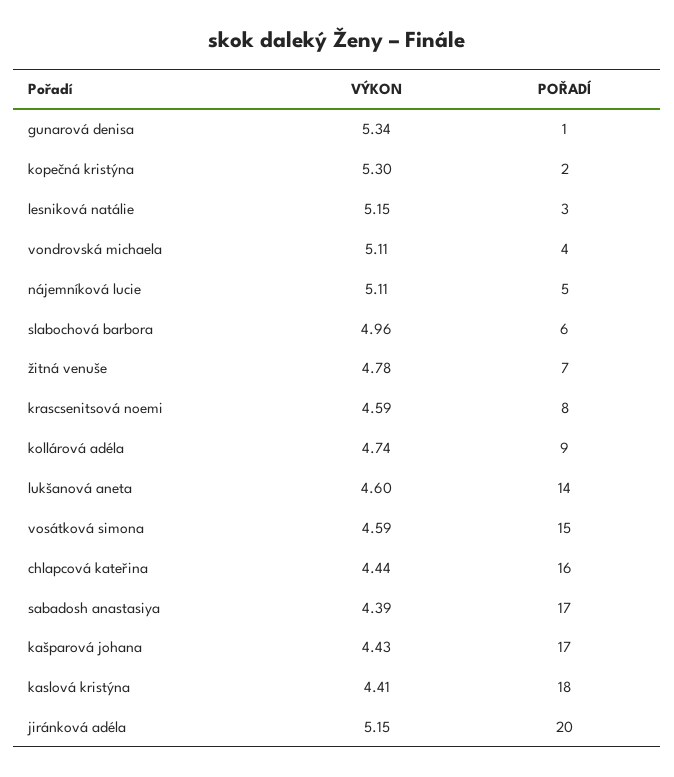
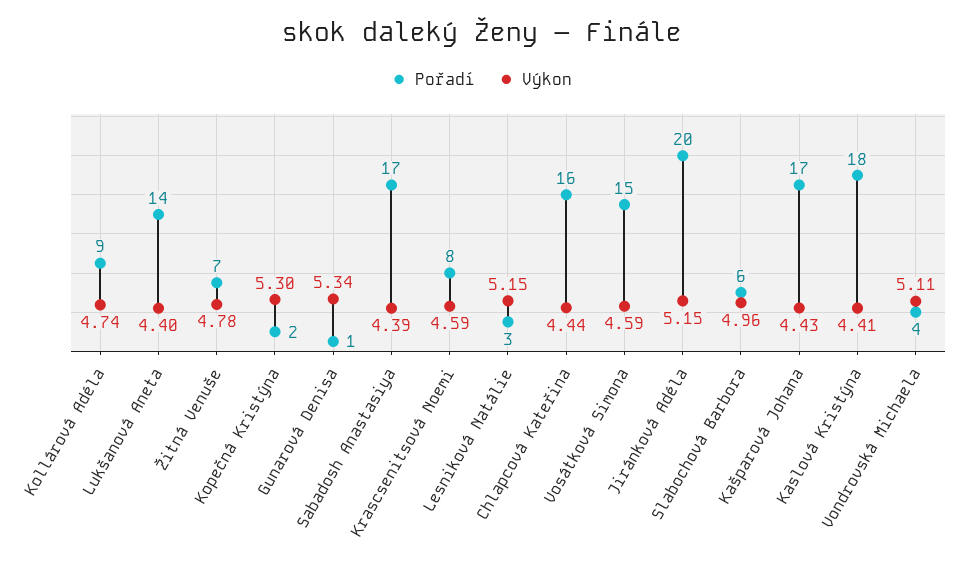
VÝKON, nájemníková lucie: 5.11 -> none
POŘADÍ, nájemníková lucie: 5 -> none
VÝKON, lukšanová aneta: 4.6 -> 4.4

